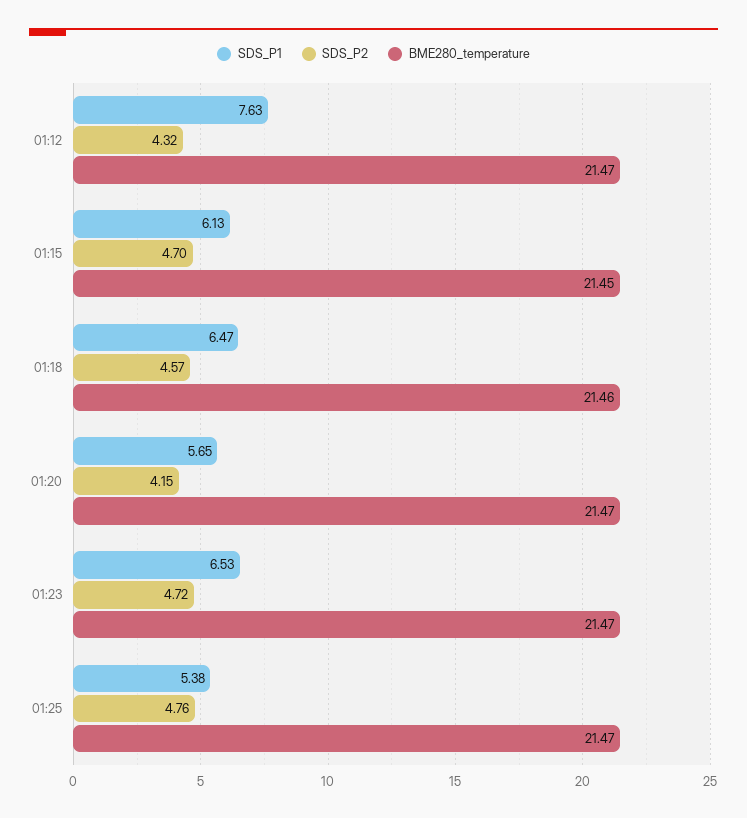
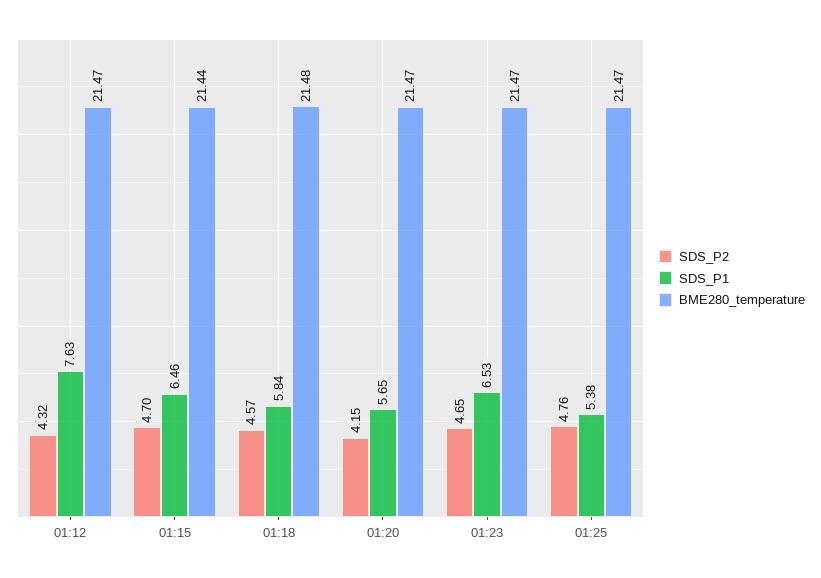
SDS_P1, 01:15: 6.13 -> 6.46
BME280_temperature, 01:15: 21.45 -> 21.44
SDS_P1, 01:18: 6.47 -> 5.84
BME280_temperature, 01:18: 21.46 -> 21.48
SDS_P2, 01:23: 4.72 -> 4.65

